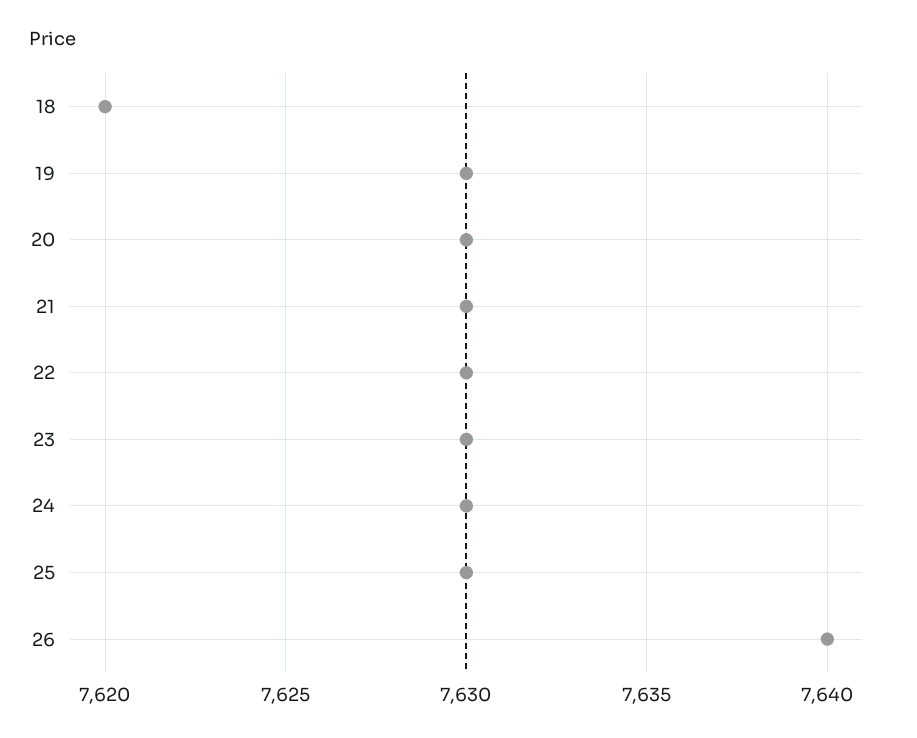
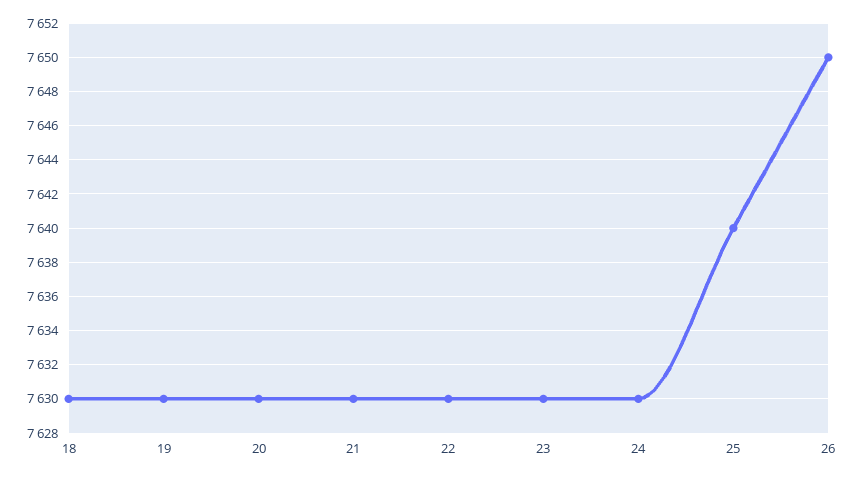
18: 7620 -> 7630
25: 7630 -> 7640
26: 7640 -> 7650

